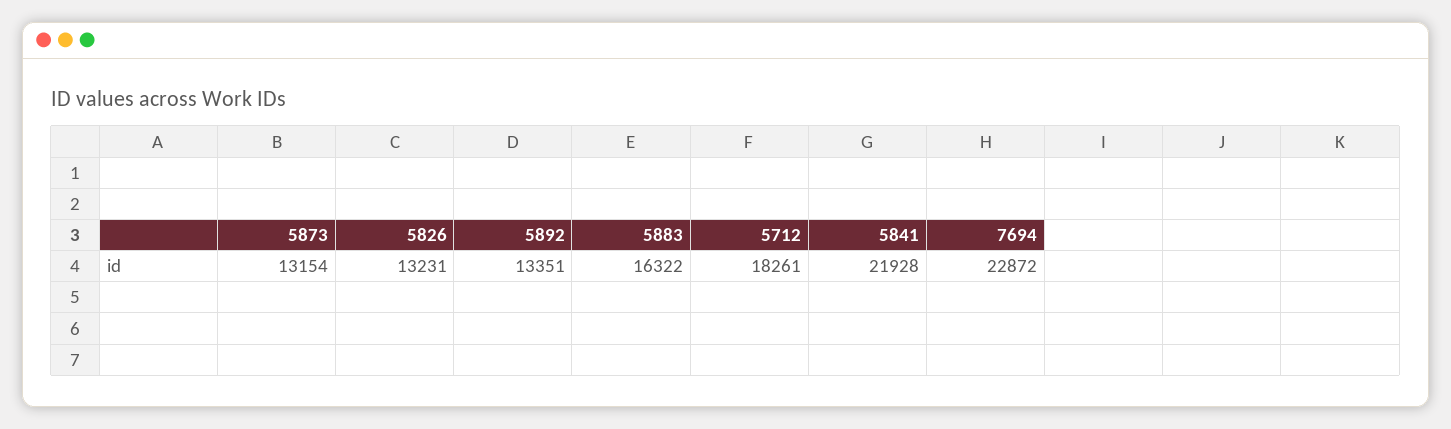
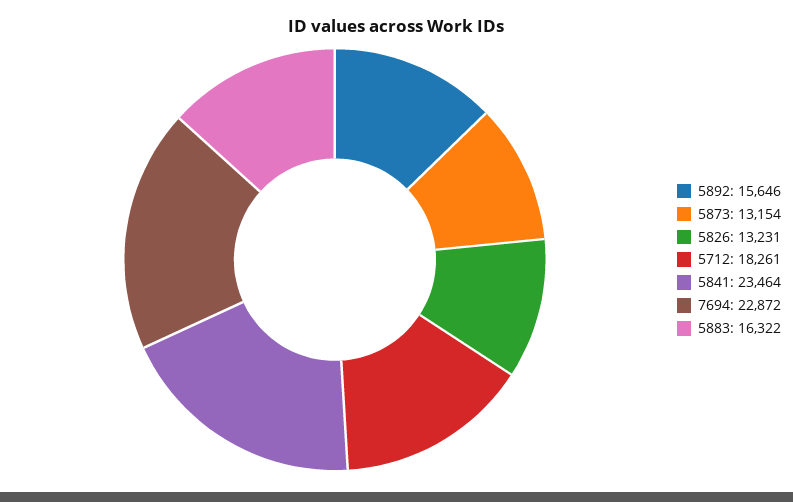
5892: 13351 -> 15646
5841: 21928 -> 23464

